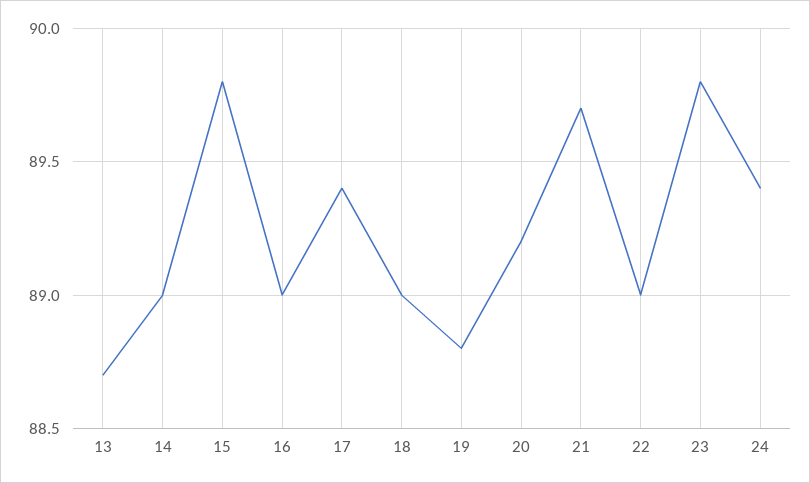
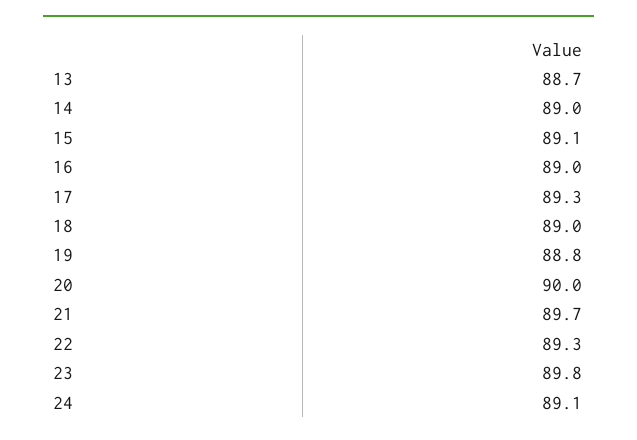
15: 89.8 -> 89.1
17: 89.4 -> 89.3
20: 89.2 -> 90
22: 89 -> 89.3
24: 89.4 -> 89.1

